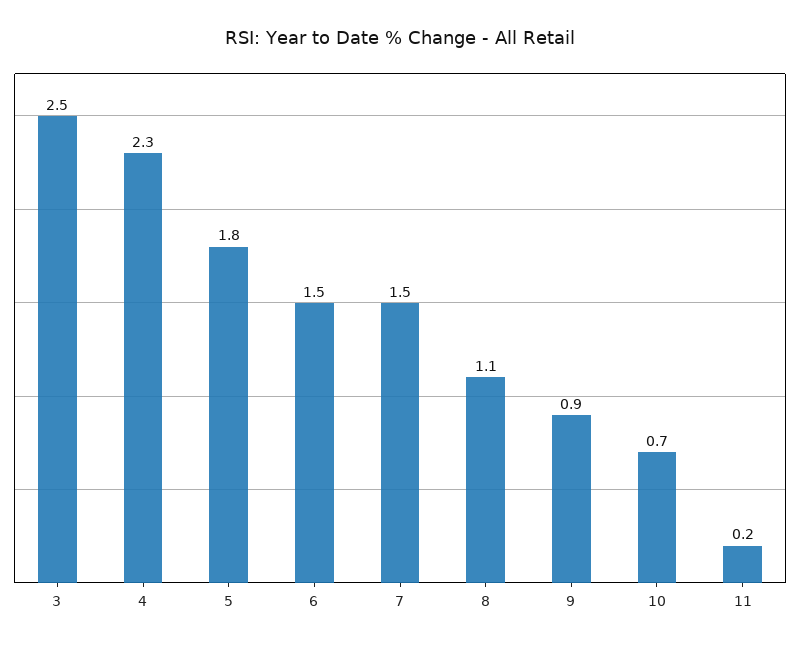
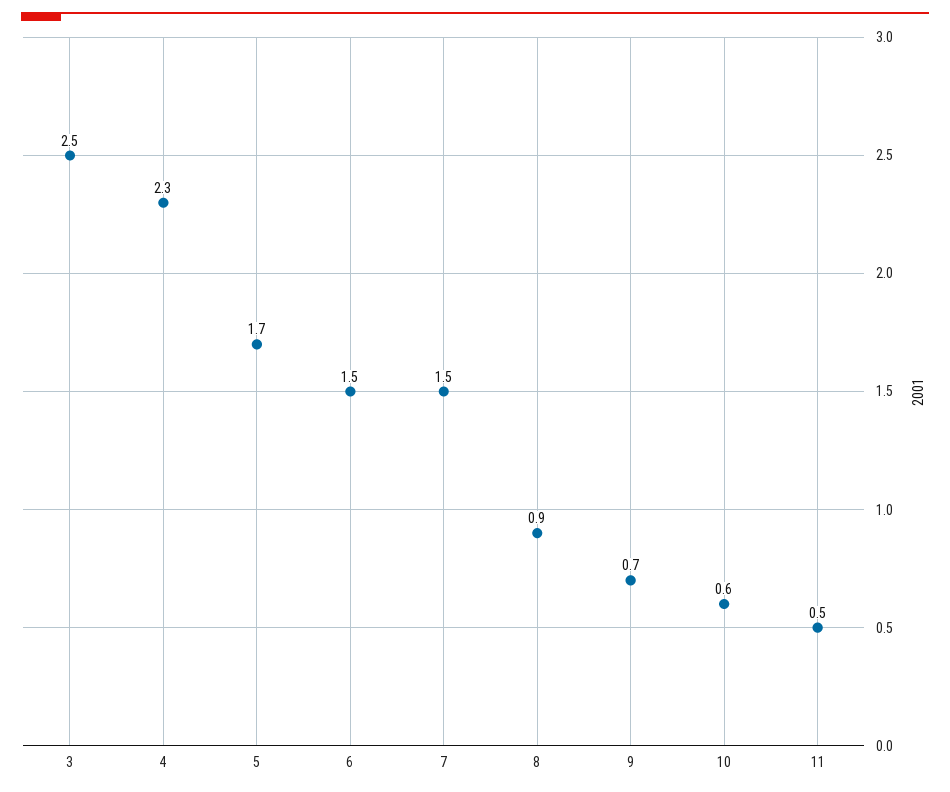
5: 1.8 -> 1.7
8: 1.1 -> 0.9
9: 0.9 -> 0.7
10: 0.7 -> 0.6
11: 0.2 -> 0.5

